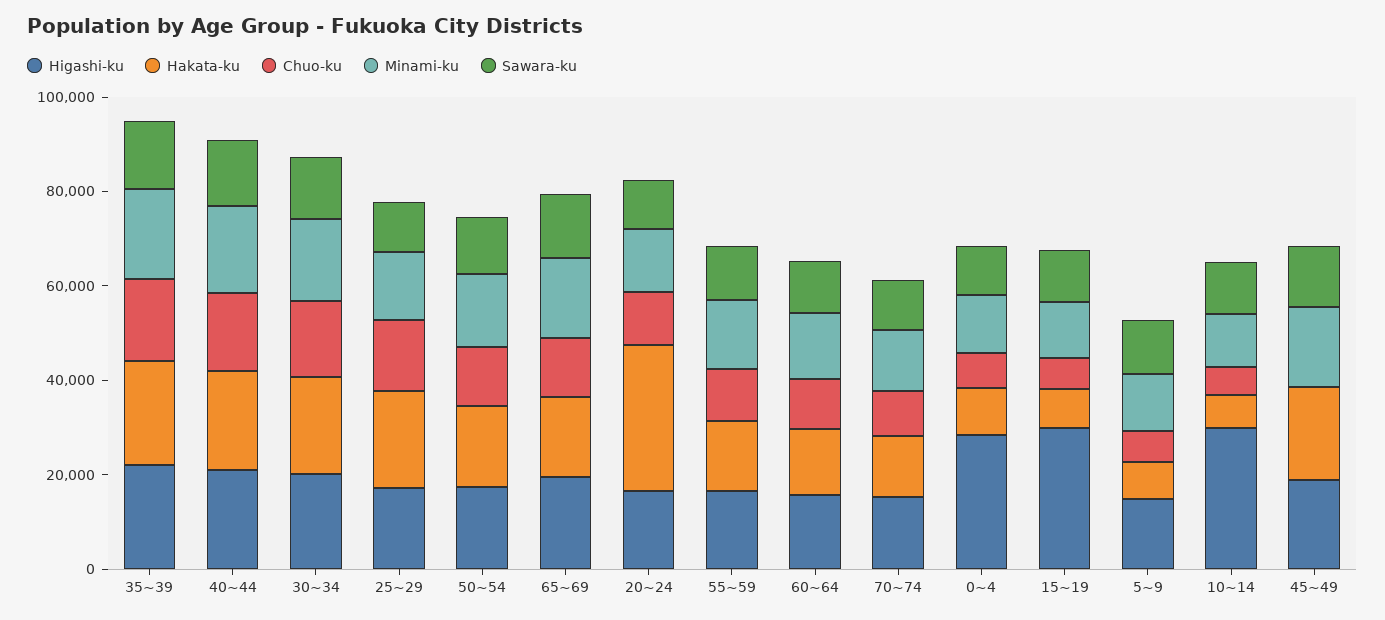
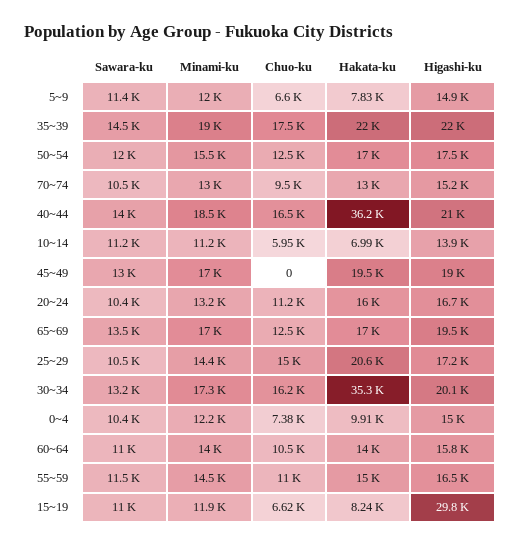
Hakata-ku, 40~44: 20000 -> 36200
Hakata-ku, 30~34: 20000 -> 35300
Hakata-ku, 20~24: 30000 -> 16000
Higashi-ku, 0~4: 30000 -> 15000
Higashi-ku, 10~14: 30000 -> 13900

